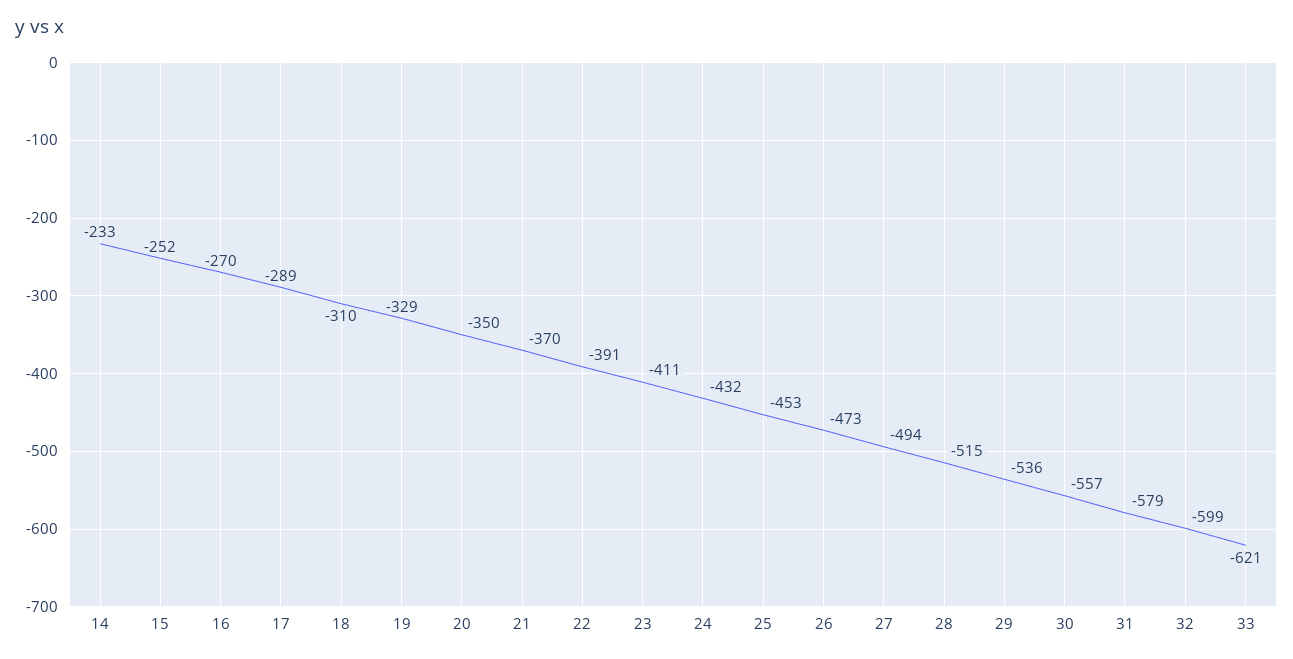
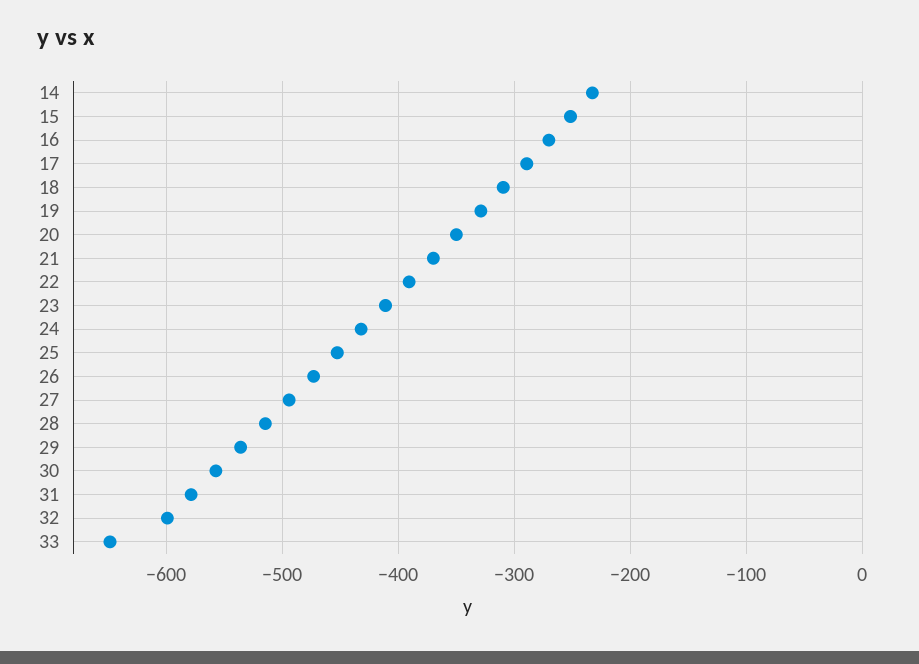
33: -621 -> -650

